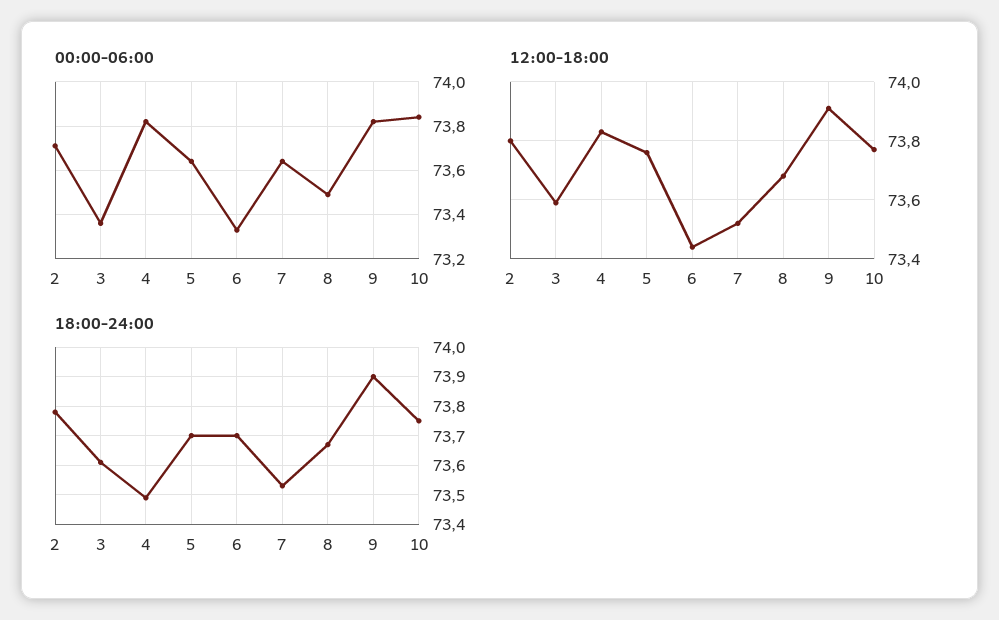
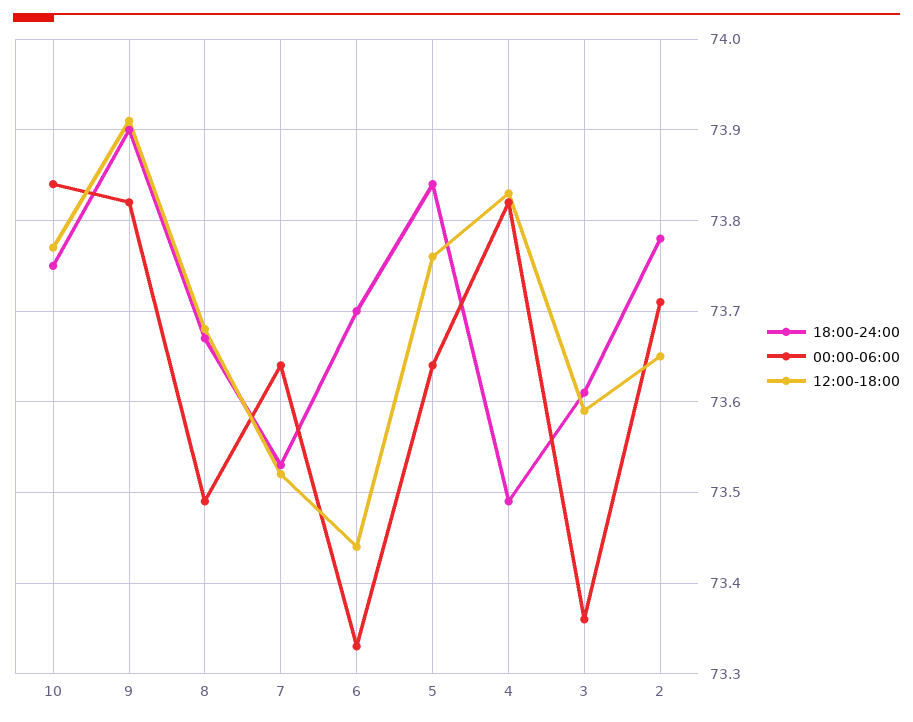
12:00-18:00, 2: 73.8 -> 73.65
18:00-24:00, 5: 73.7 -> 73.84

